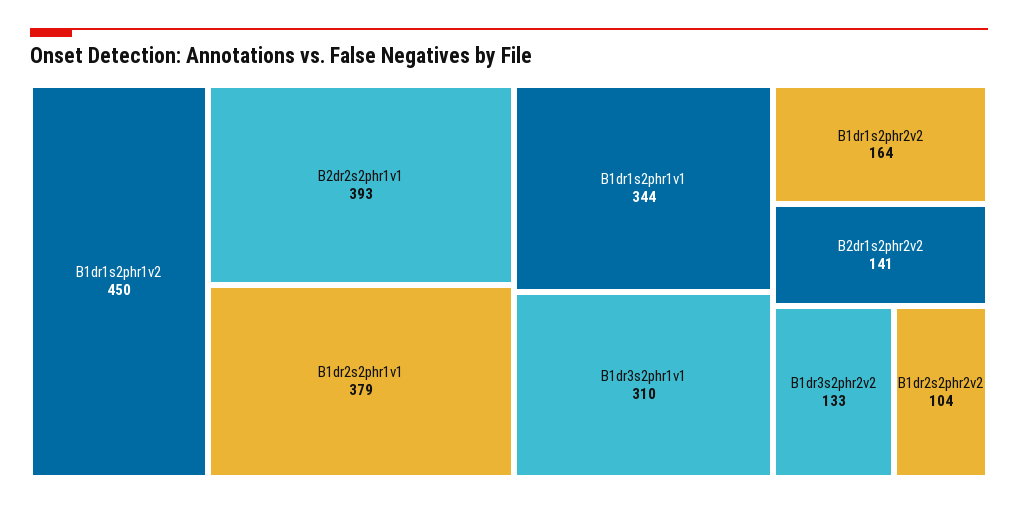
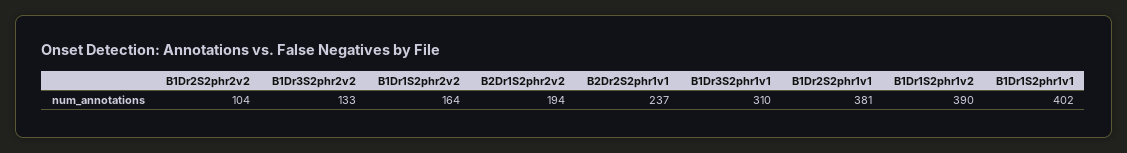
B1dr1s2phr1v2: 450 -> 390
B2dr2s2phr1v1: 393 -> 237
B1dr2s2phr1v1: 379 -> 381
B1dr1s2phr1v1: 344 -> 402
B2dr1s2phr2v2: 141 -> 194

